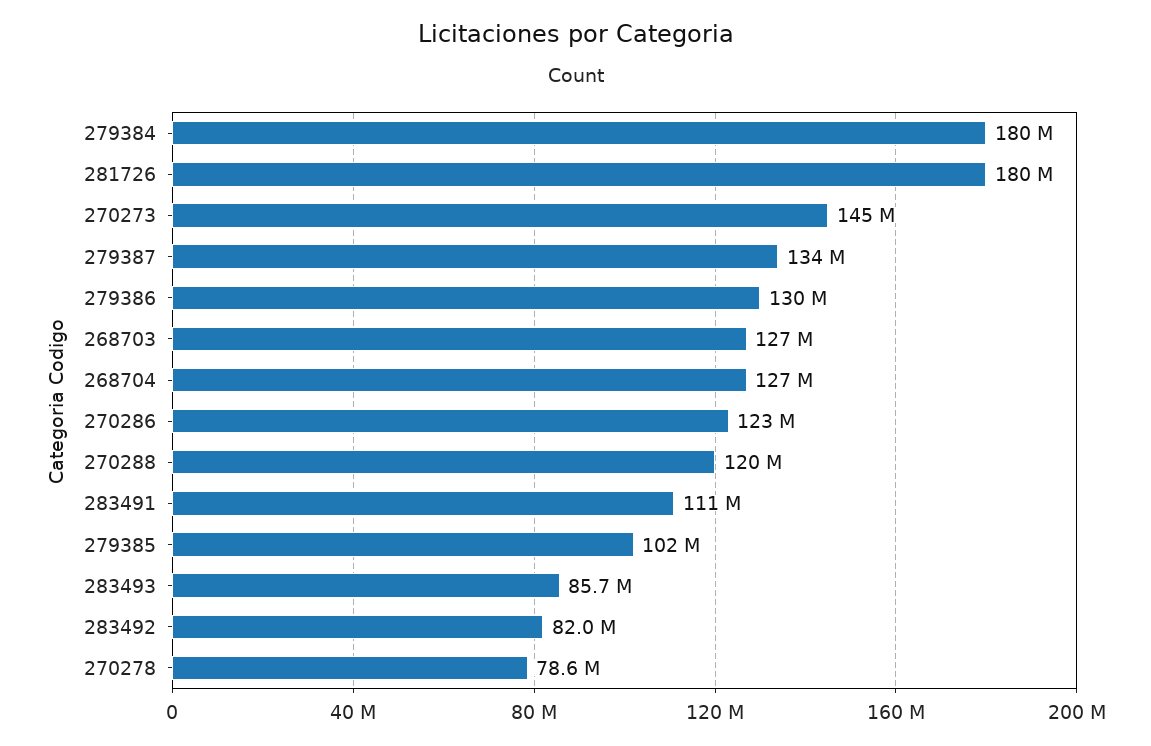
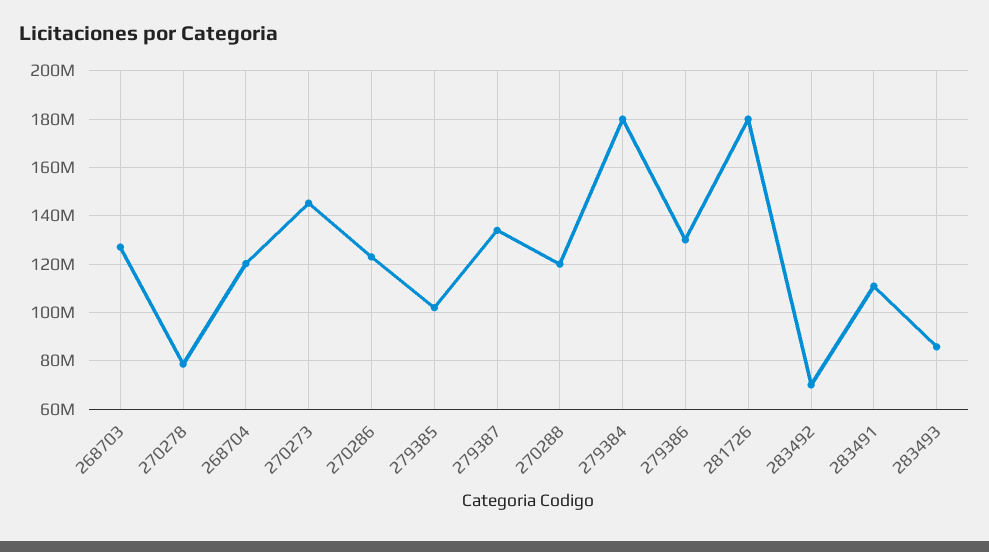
268704: 127000000 -> 120000000
283492: 82000000 -> 70000000

